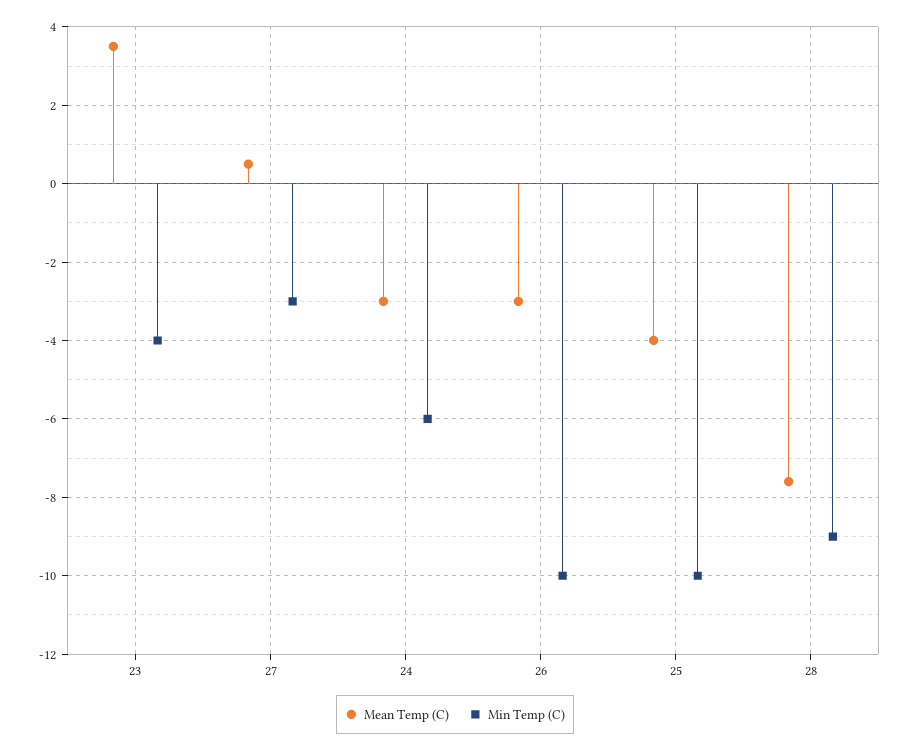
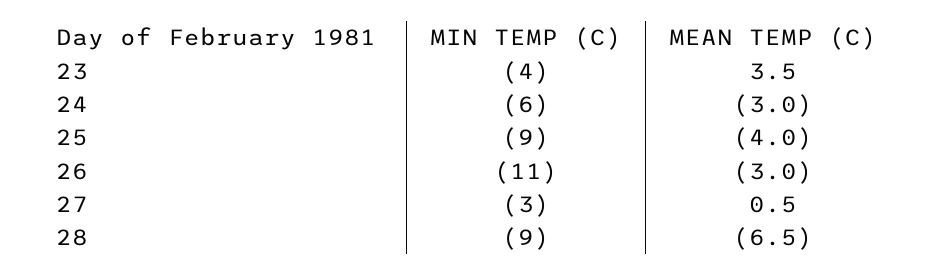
Min Temp (C), 26: -10 -> -11
Min Temp (C), 25: -10 -> -9
Mean Temp (C), 28: -7.5 -> -6.5

